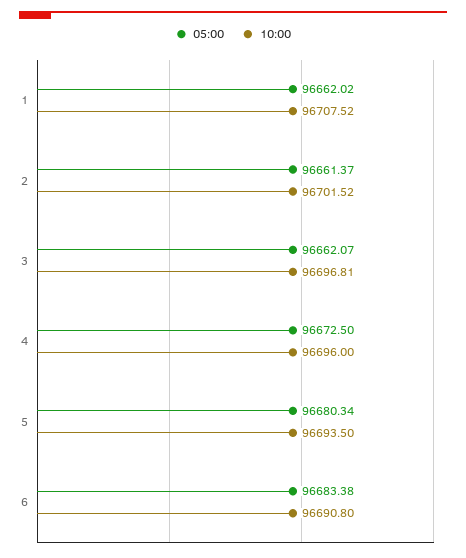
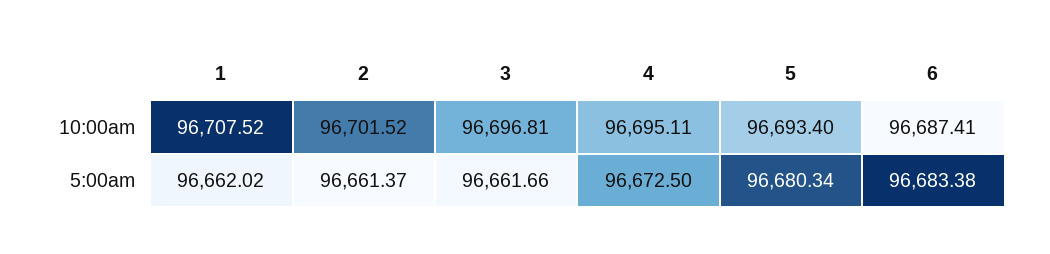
05:00, 3: 96662.07 -> 96661.66
10:00, 4: 96696 -> 96695.11
10:00, 5: 96693.5 -> 96693.4
10:00, 6: 96690.8 -> 96687.41

